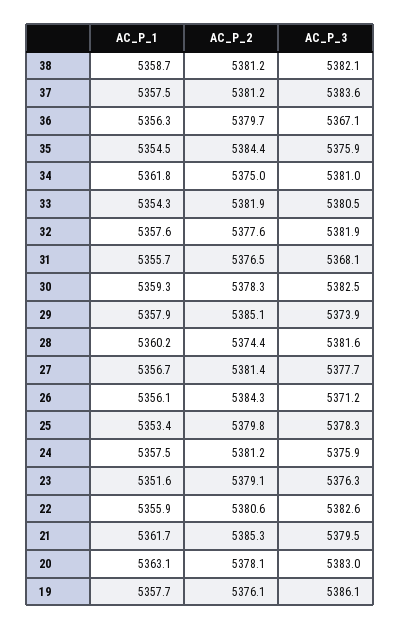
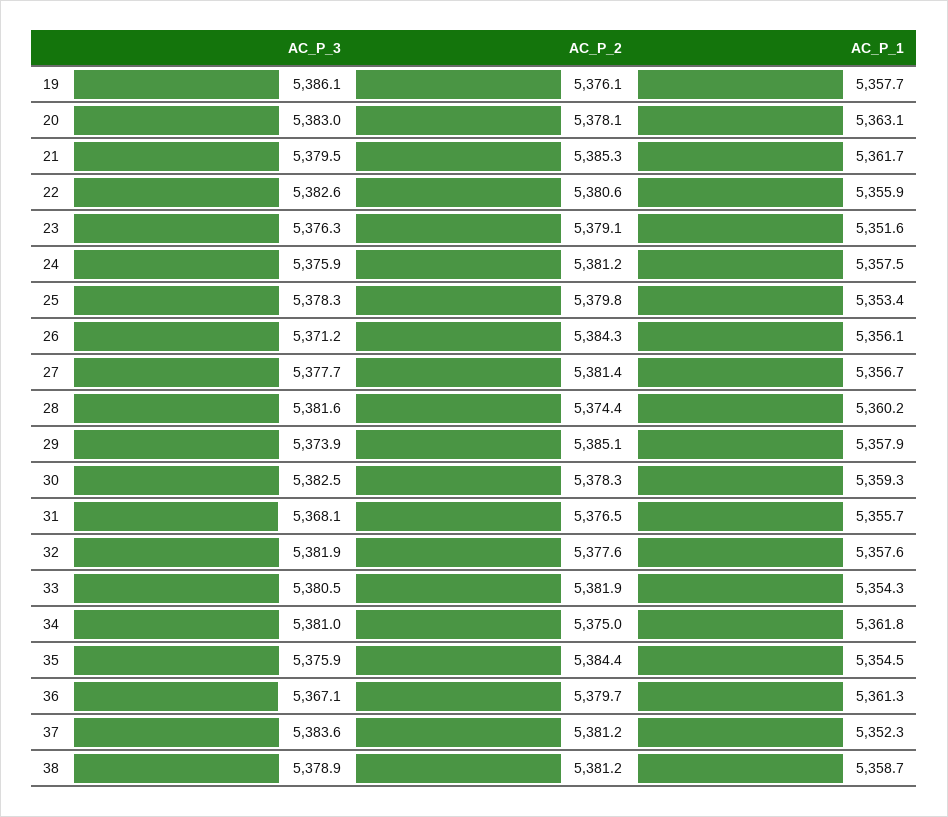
AC_P_3, 38: 5382.1 -> 5378.9
AC_P_1, 37: 5357.5 -> 5352.3
AC_P_1, 36: 5356.3 -> 5361.3

